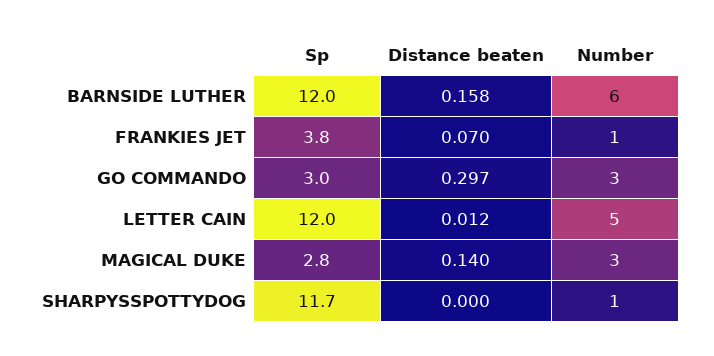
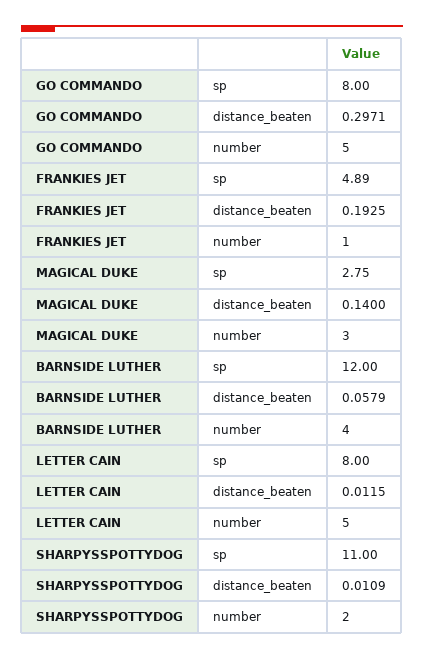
Distance beaten, BARNSIDE LUTHER: 0.158 -> 0.0579
Number, BARNSIDE LUTHER: 6 -> 4
Sp, FRANKIES JET: 3.8 -> 4.89
Distance beaten, FRANKIES JET: 0.07 -> 0.1925
Sp, GO COMMANDO: 3 -> 8
Number, GO COMMANDO: 3 -> 5
Sp, LETTER CAIN: 12 -> 8
Sp, SHARPYSSPOTTYDOG: 11.7 -> 11
Distance beaten, SHARPYSSPOTTYDOG: 0 -> 0.0109
Number, SHARPYSSPOTTYDOG: 1 -> 2

